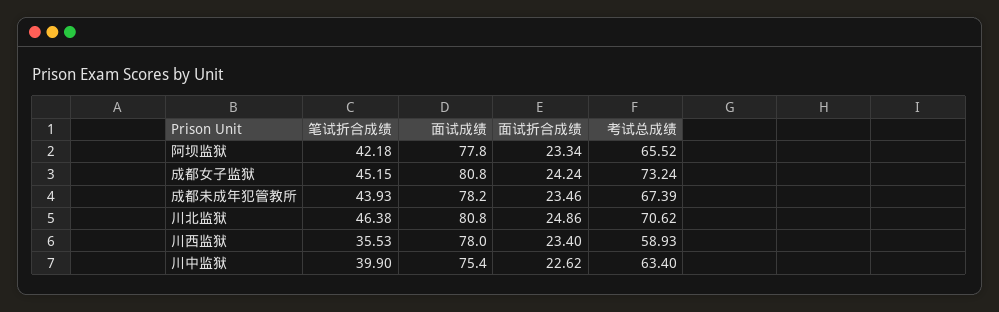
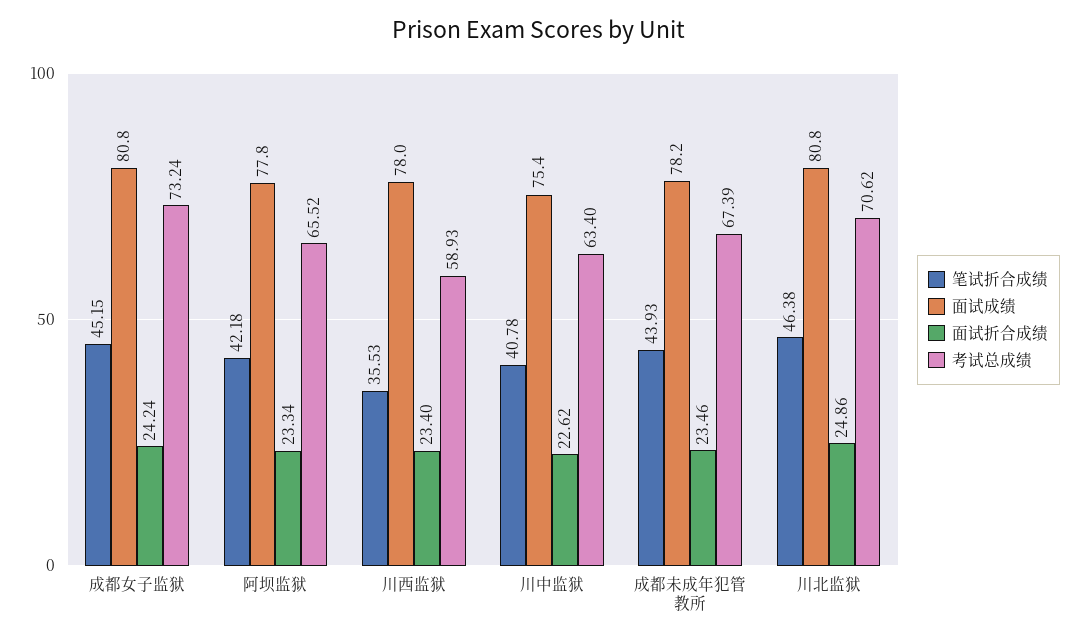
笔试折合成绩, 川中监狱: 39.9 -> 40.78

